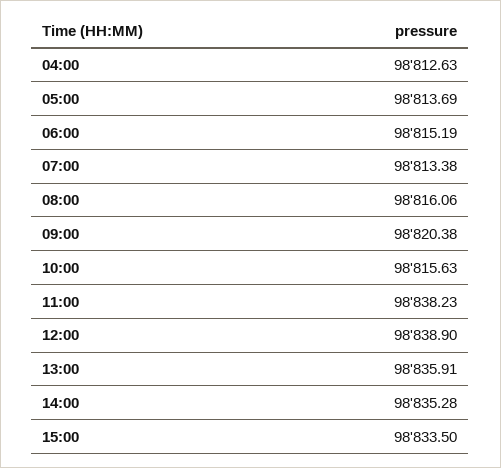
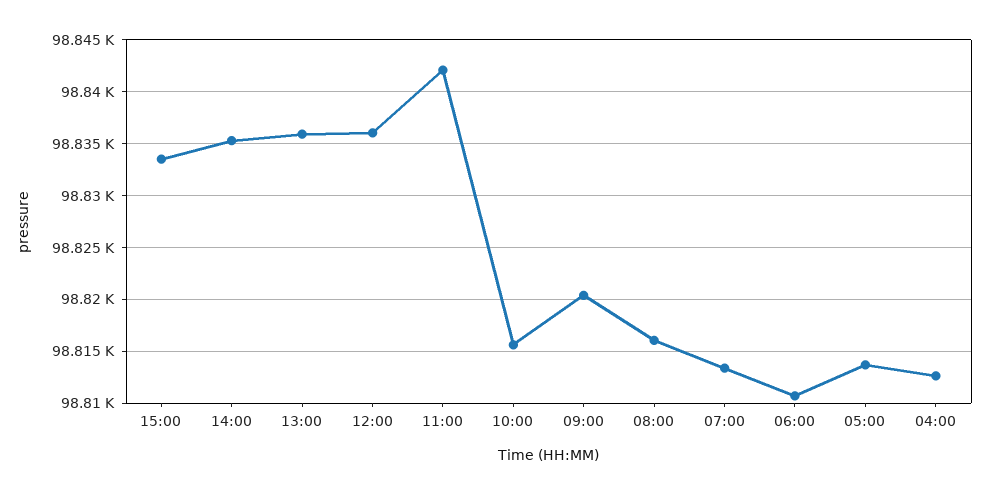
06:00: 98815.19 -> 98811
11:00: 98838.23 -> 98842
12:00: 98838.9 -> 98836

